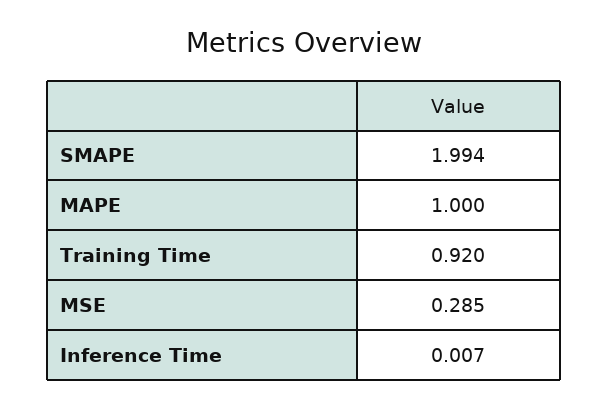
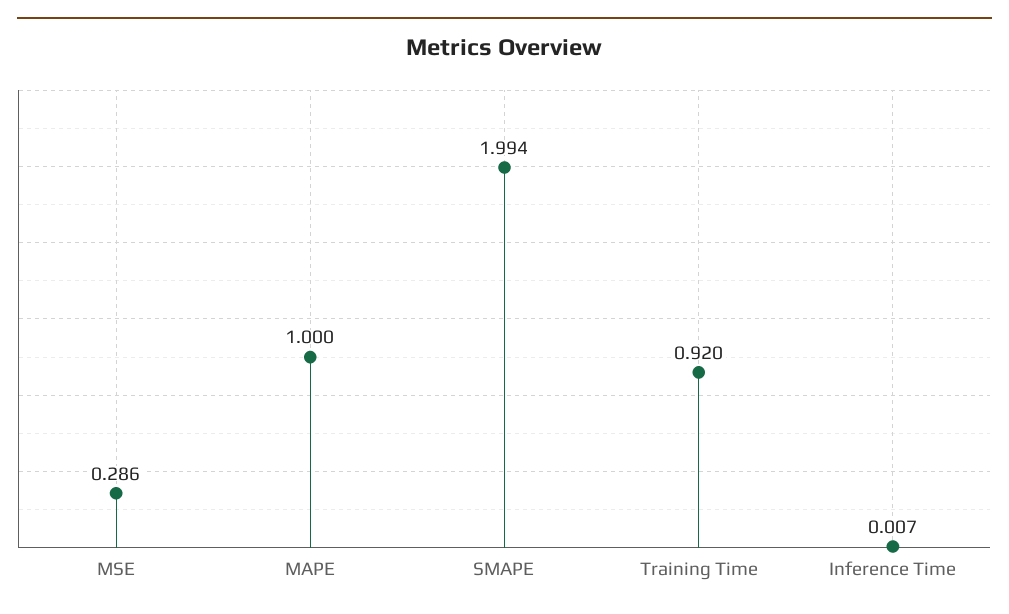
MSE: 0.285 -> 0.286

